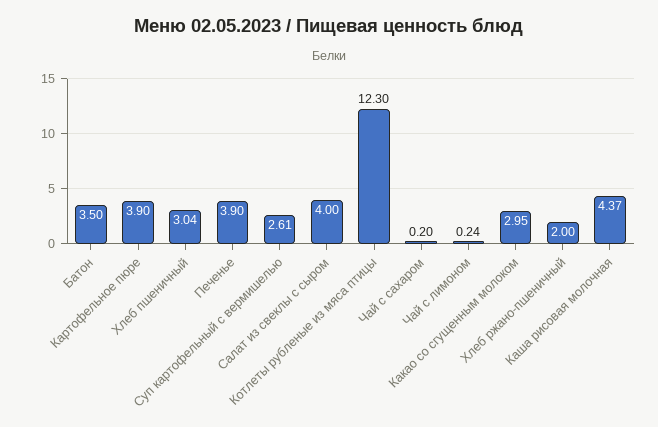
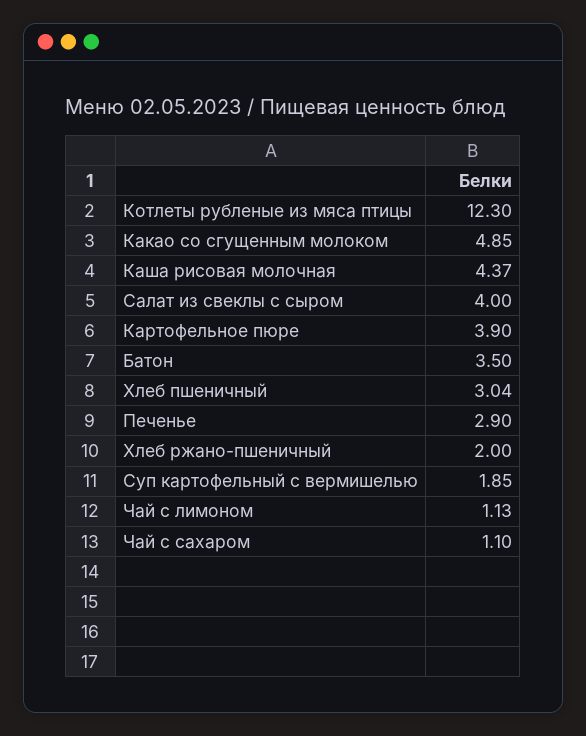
Печенье: 3.9 -> 2.9
Суп картофельный с вермишелью: 2.61 -> 1.85
Чай с сахаром: 0.2 -> 1.1
Чай с лимоном: 0.24 -> 1.13
Какао со сгущенным молоком: 2.95 -> 4.85

